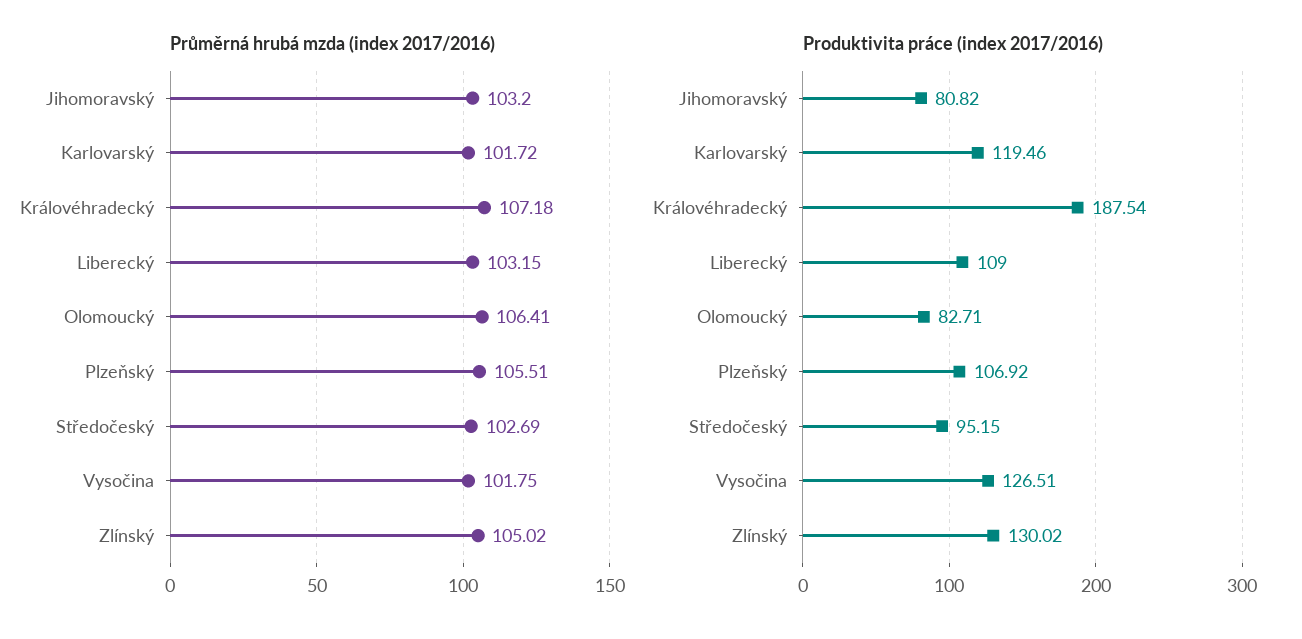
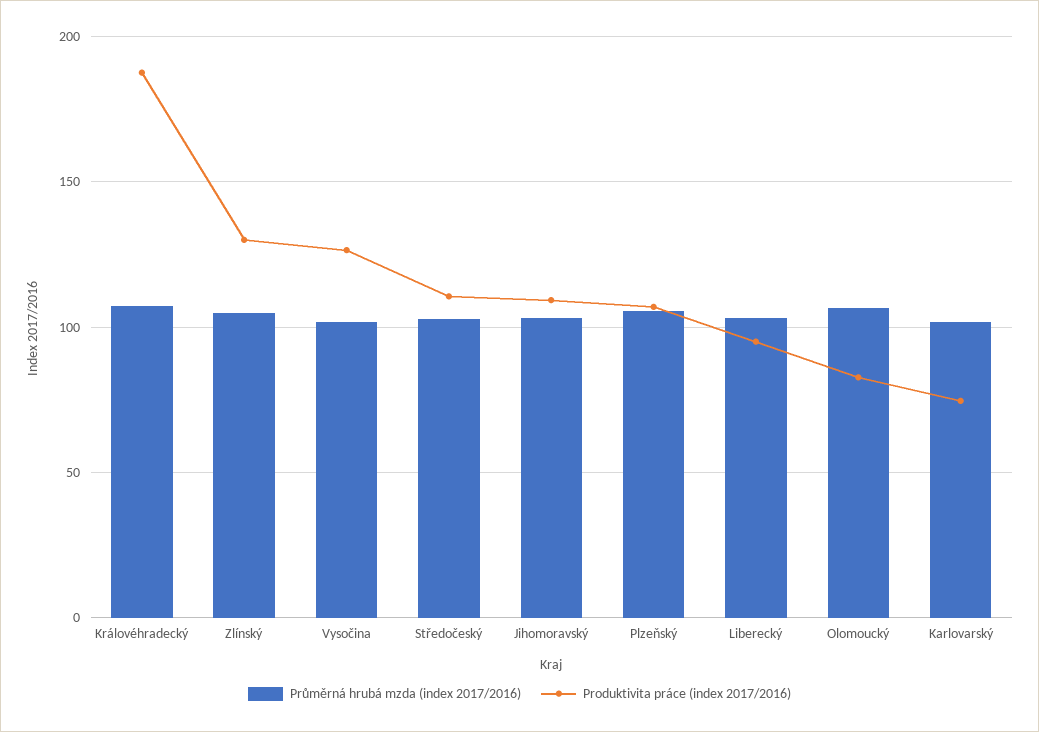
Produktivita práce (index 2017/2016), Jihomoravský: 80.82 -> 110
Produktivita práce (index 2017/2016), Karlovarský: 119.46 -> 75
Produktivita práce (index 2017/2016), Liberecký: 109 -> 95
Produktivita práce (index 2017/2016), Středočeský: 95.15 -> 110

